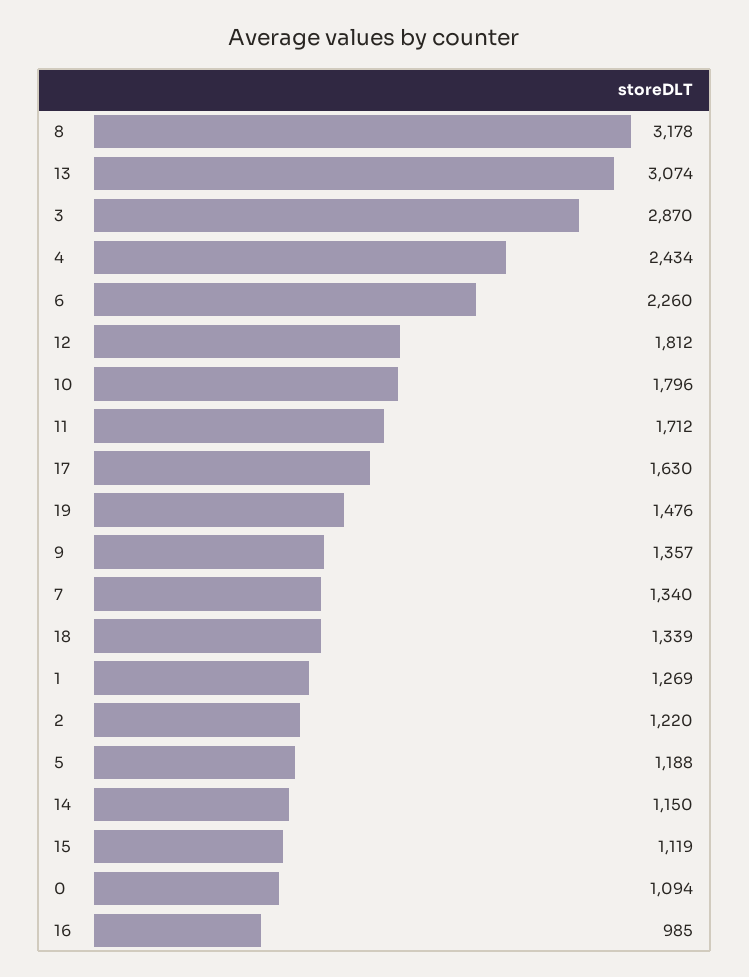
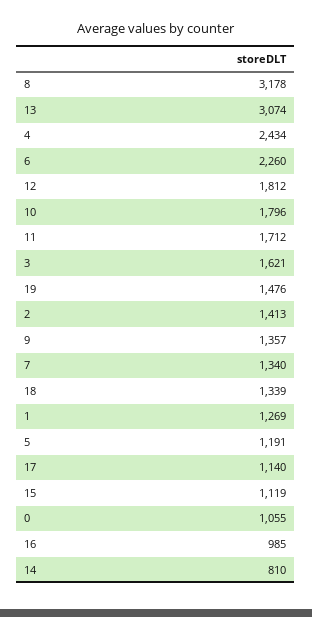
3: 2870 -> 1621
17: 1630 -> 1140
2: 1220 -> 1413
5: 1188 -> 1191
14: 1150 -> 810
0: 1094 -> 1055

